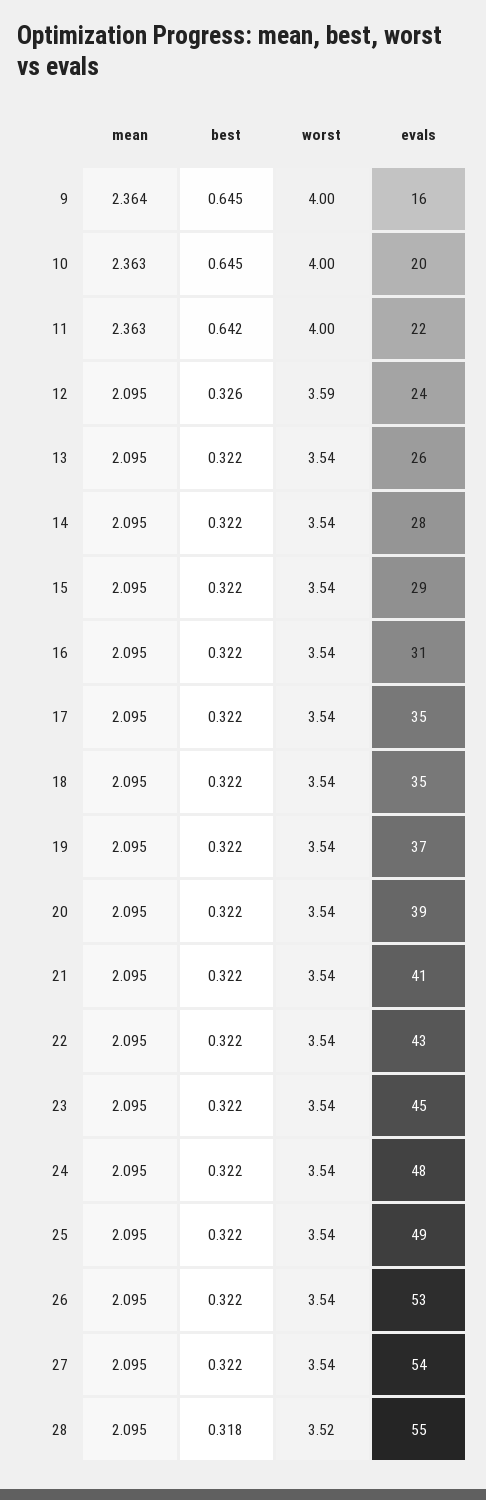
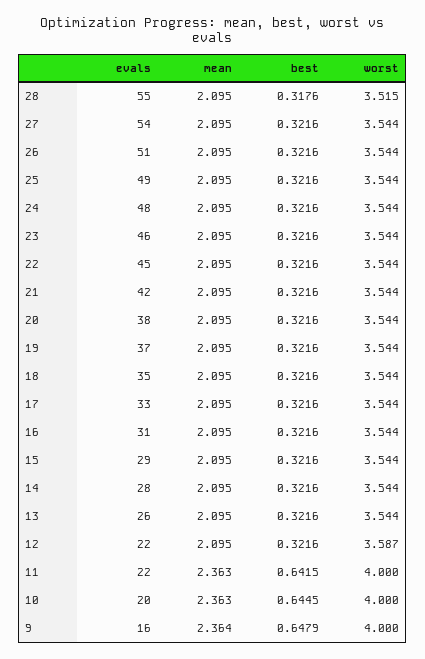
best, 9: 0.645 -> 0.6479
best, 12: 0.326 -> 0.3216
evals, 12: 24 -> 22
evals, 17: 35 -> 33
evals, 20: 39 -> 38
evals, 21: 41 -> 42
evals, 22: 43 -> 45
evals, 23: 45 -> 46
evals, 26: 53 -> 51

